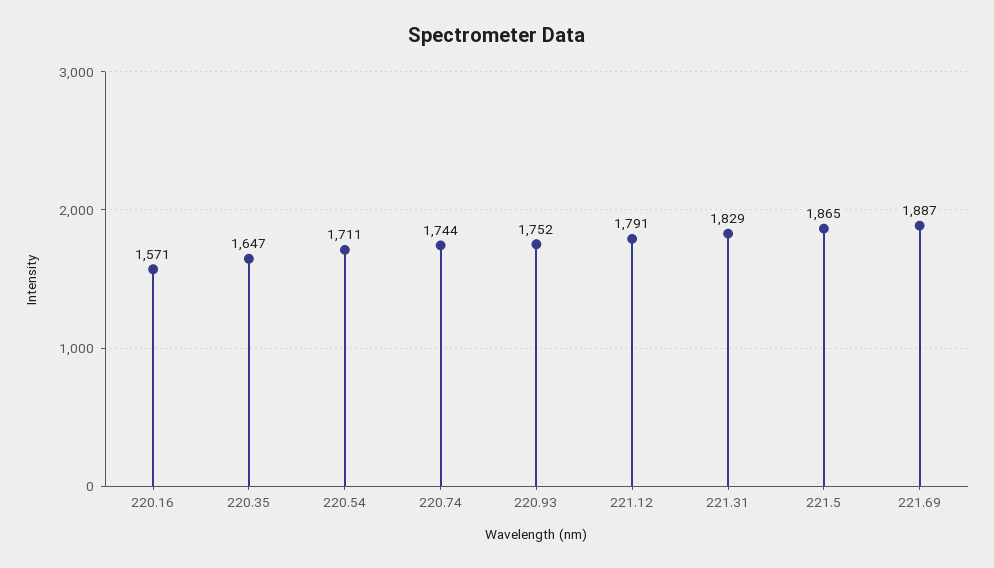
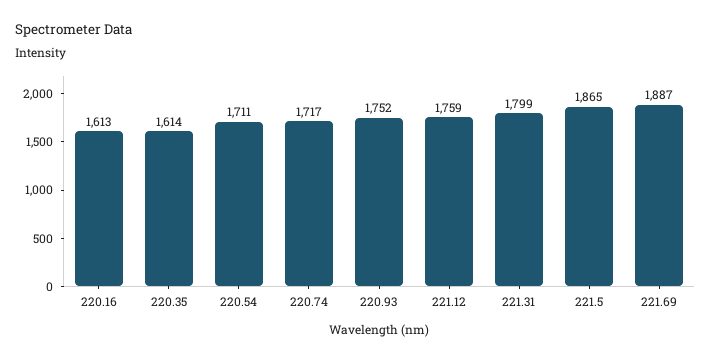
220.16: 1571 -> 1613
220.35: 1647 -> 1614
220.74: 1744 -> 1717
221.12: 1791 -> 1759
221.31: 1829 -> 1799

